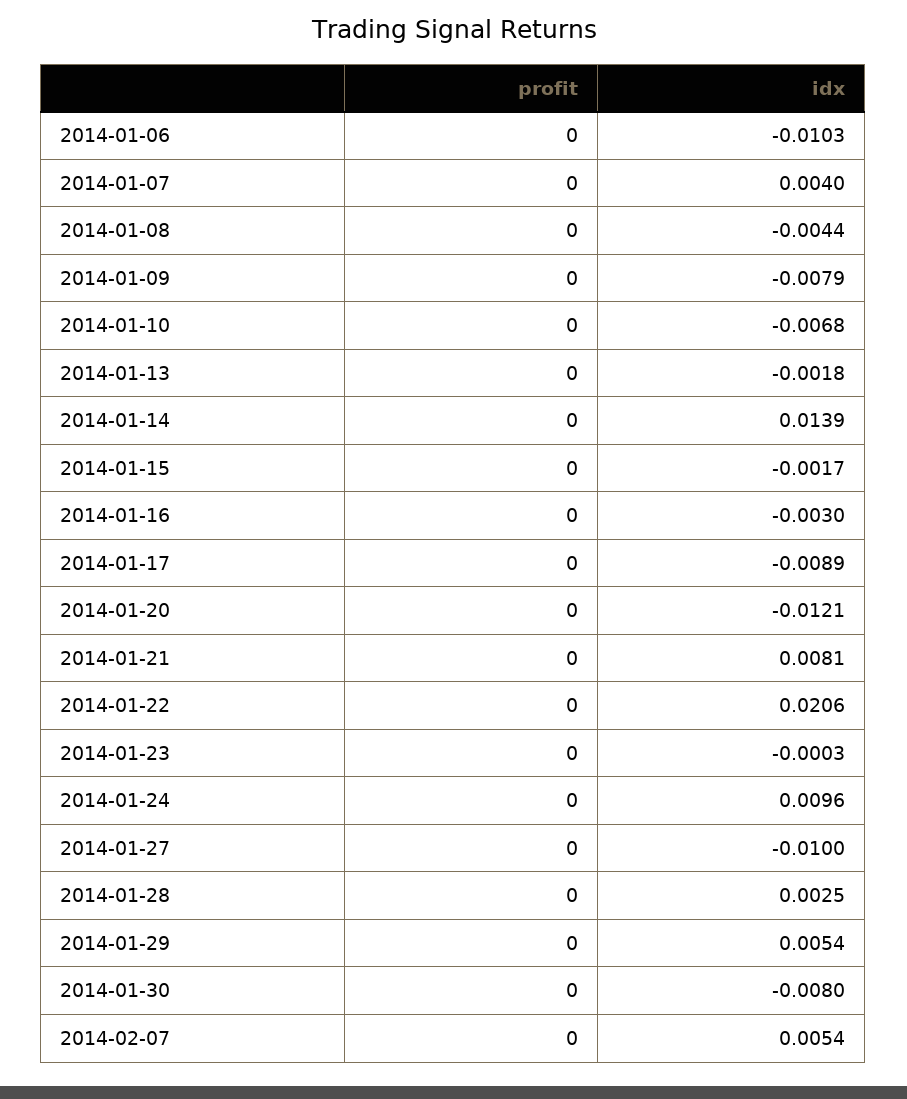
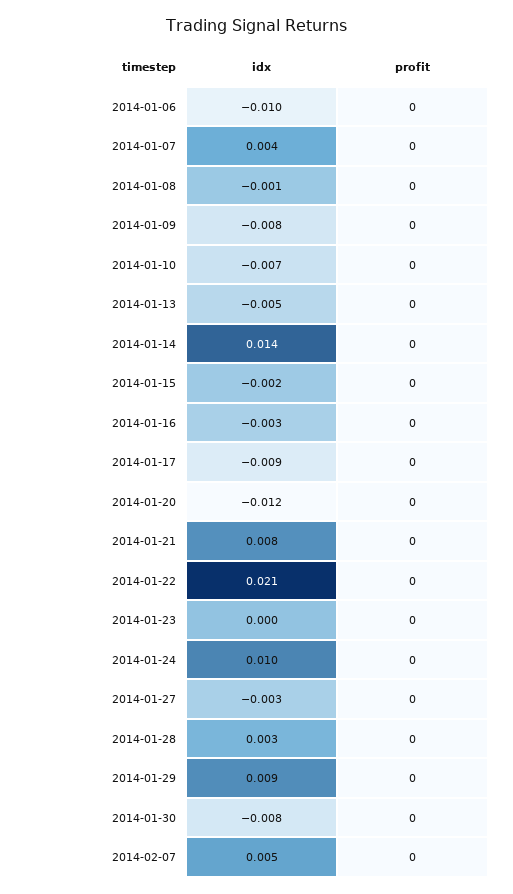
idx, 2014-01-08: -0.0044 -> -0.001
idx, 2014-01-13: -0.0018 -> -0.005
idx, 2014-01-27: -0.01 -> -0.003
idx, 2014-01-29: 0.0054 -> 0.009

